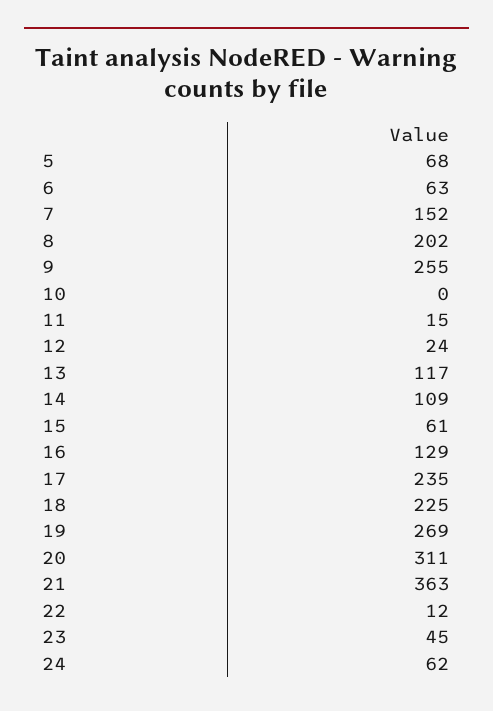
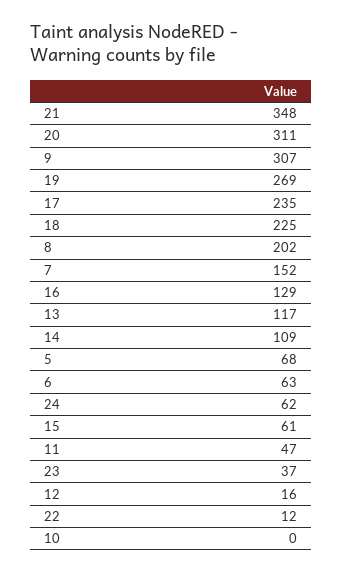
9: 255 -> 307
11: 15 -> 47
12: 24 -> 16
21: 363 -> 348
23: 45 -> 37

